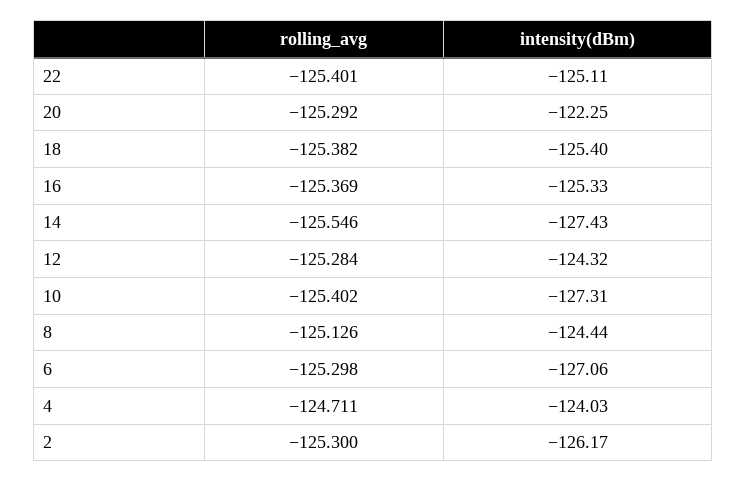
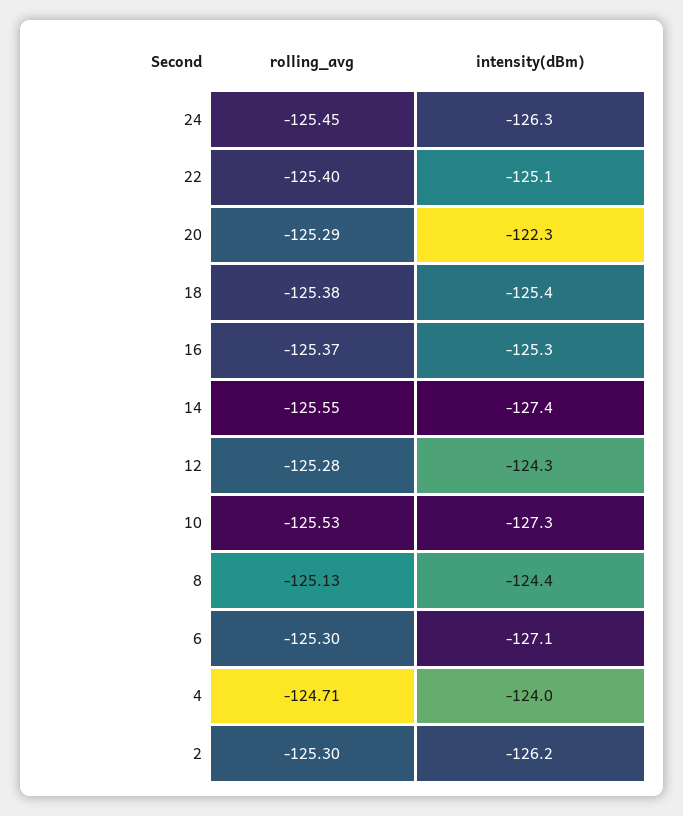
rolling_avg, 10: -125.402 -> -125.53
rolling_avg, 24: none -> -125.45
intensity(dBm), 24: none -> -126.3

